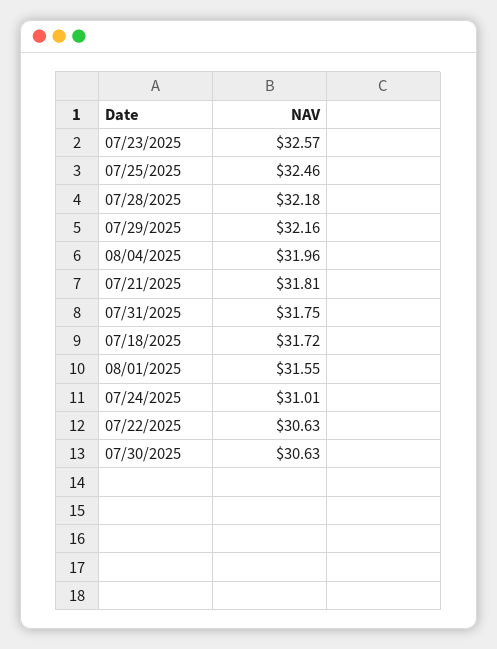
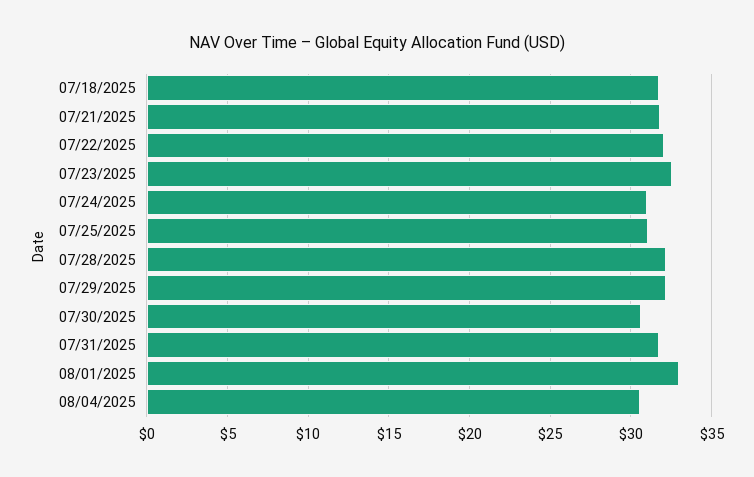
07/25/2025: 32.46 -> 31
08/04/2025: 31.96 -> 30.5
08/01/2025: 31.55 -> 33
07/22/2025: 30.63 -> 32

